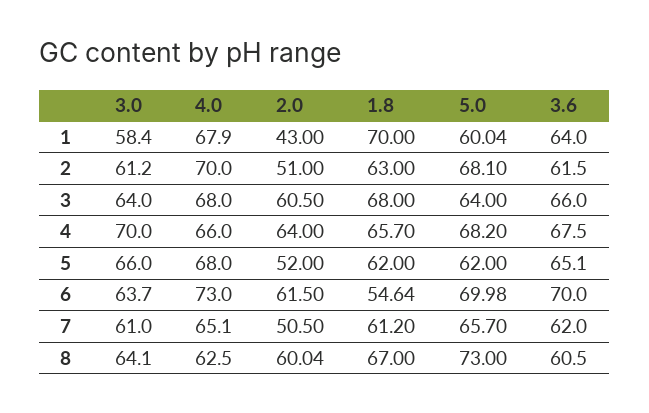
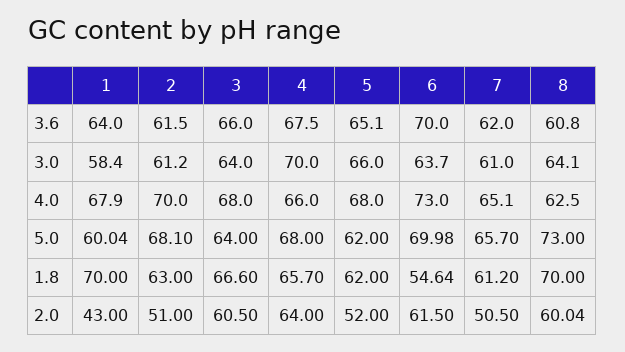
1.8, 3: 68 -> 66.6
5.0, 4: 68.2 -> 68
1.8, 8: 67 -> 70
3.6, 8: 60.5 -> 60.8

